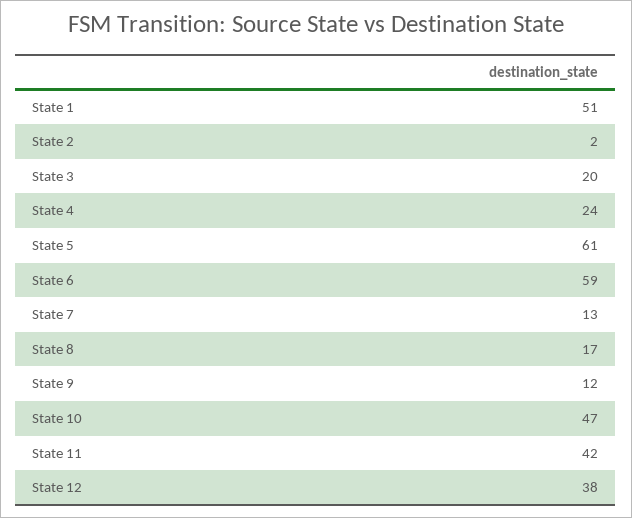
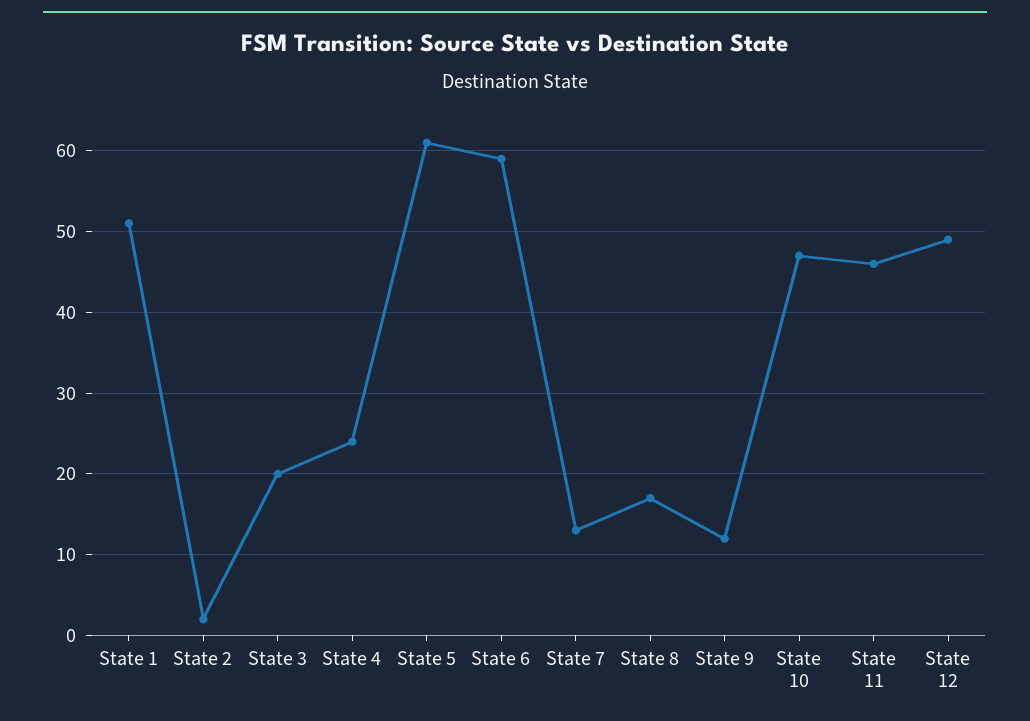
State 11: 42 -> 46
State 12: 38 -> 49

